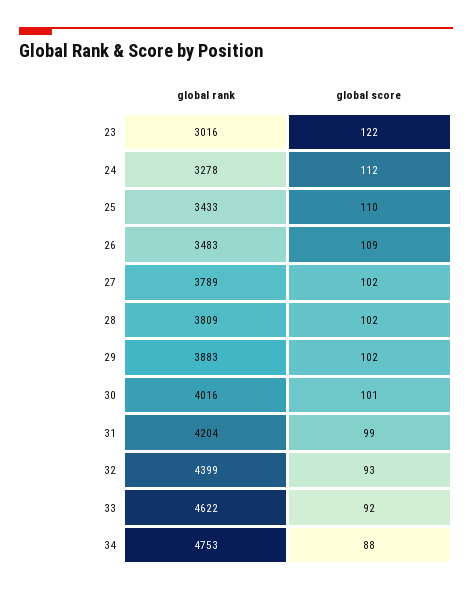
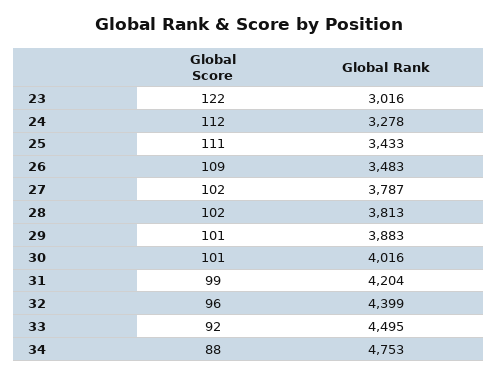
global score, 25: 110 -> 111
global rank, 27: 3789 -> 3787
global rank, 28: 3809 -> 3813
global score, 29: 102 -> 101
global score, 32: 93 -> 96
global rank, 33: 4622 -> 4495

